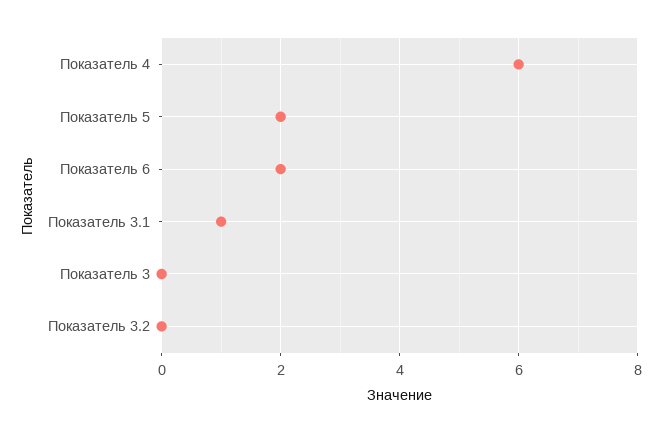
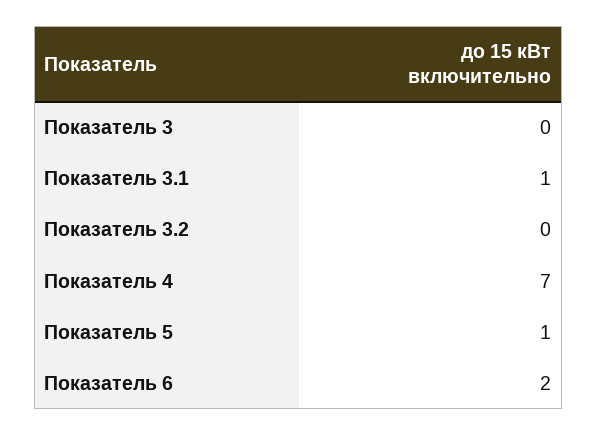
Показатель 4: 6 -> 7
Показатель 5: 2 -> 1

